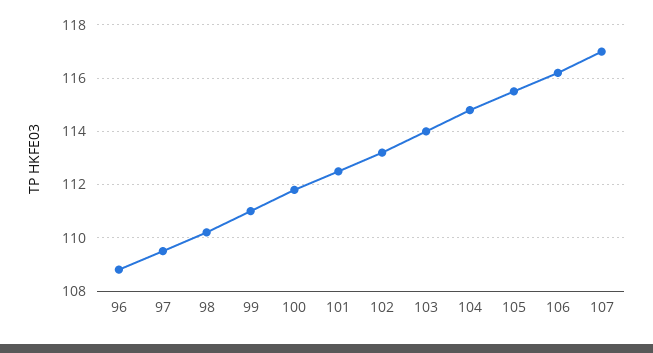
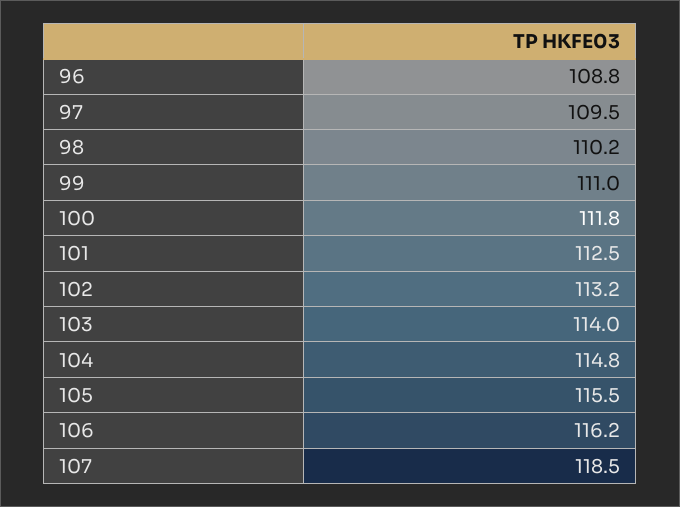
107: 117 -> 118.5

